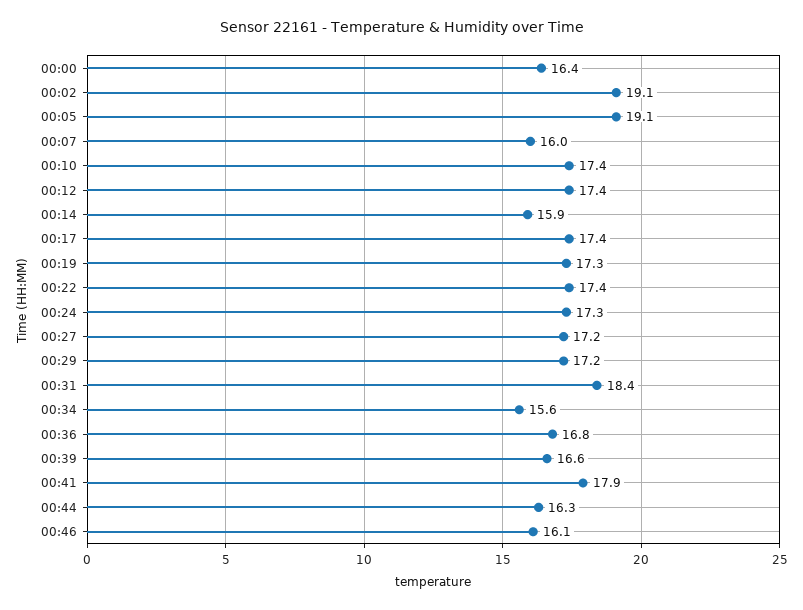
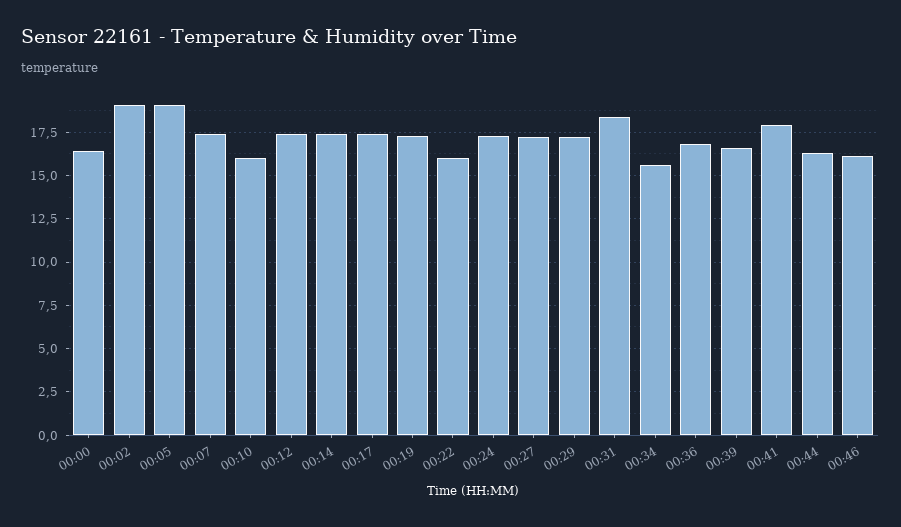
00:07: 16 -> 17.5
00:10: 17.4 -> 16
00:14: 15.9 -> 17.5
00:22: 17.4 -> 16

